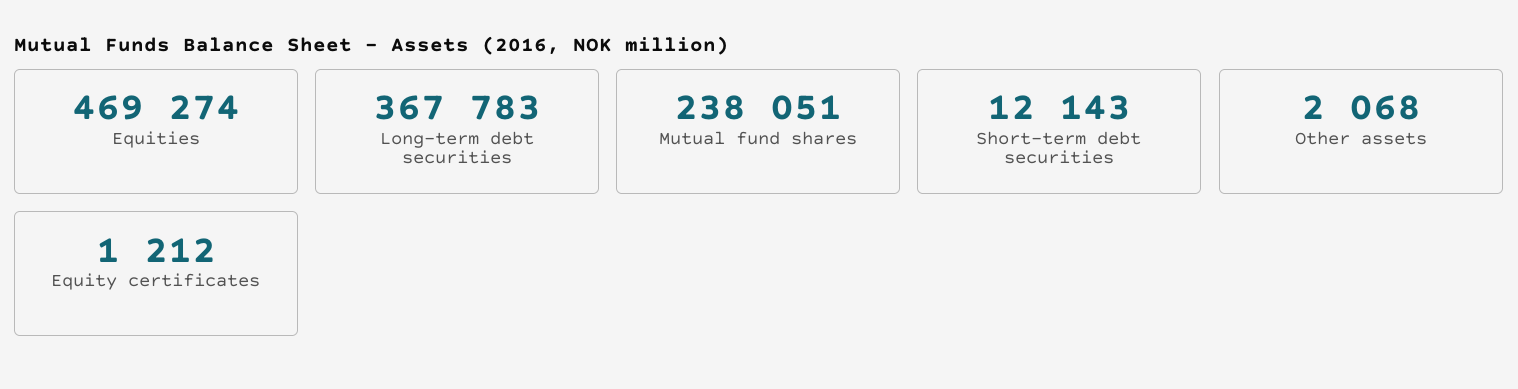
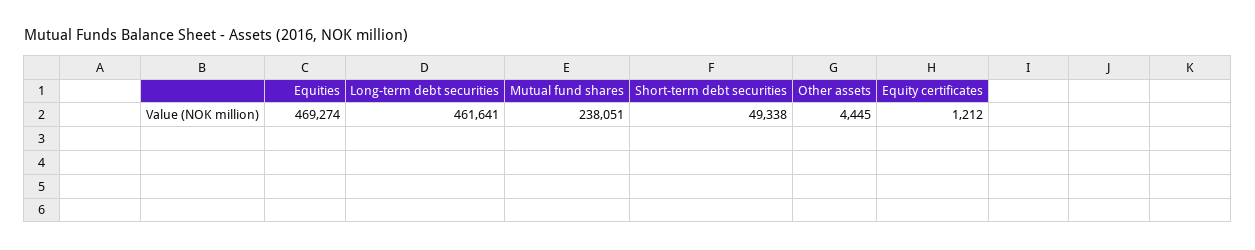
Long-term debt securities: 367783 -> 461641
Short-term debt securities: 12143 -> 49338
Other assets: 2068 -> 4445

